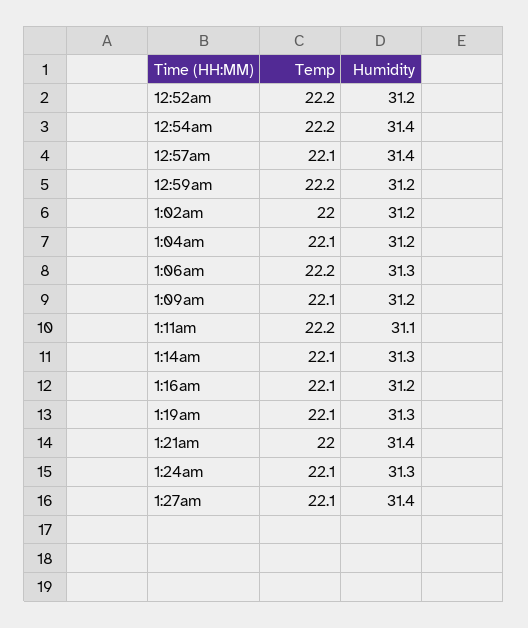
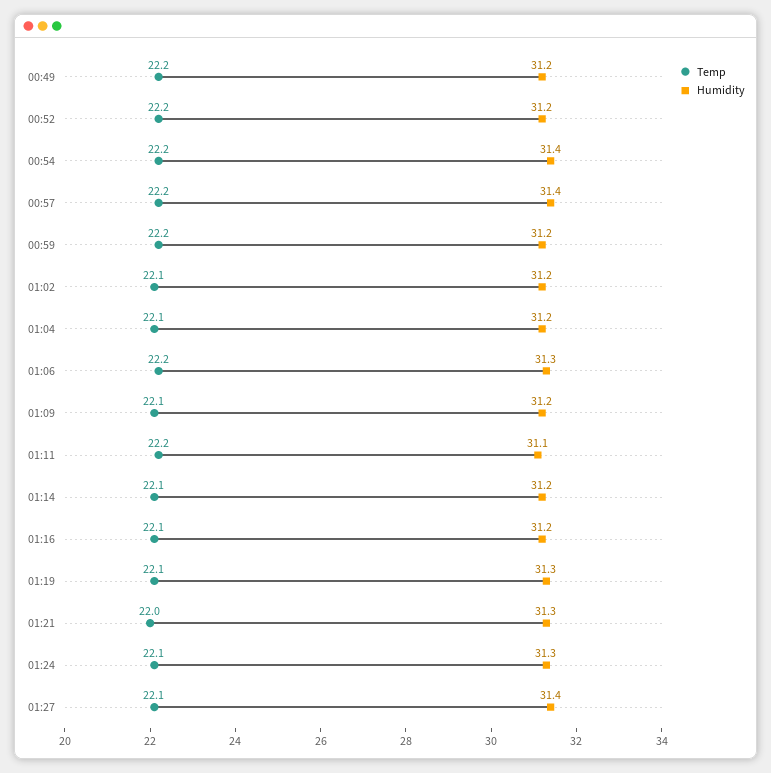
Temp, 12:57am: 22.1 -> 22.2
Temp, 1:02am: 22 -> 22.1
Humidity, 1:14am: 31.3 -> 31.2
Humidity, 1:21am: 31.4 -> 31.3
Temp, 00:49: none -> 22.2
Humidity, 00:49: none -> 31.2

